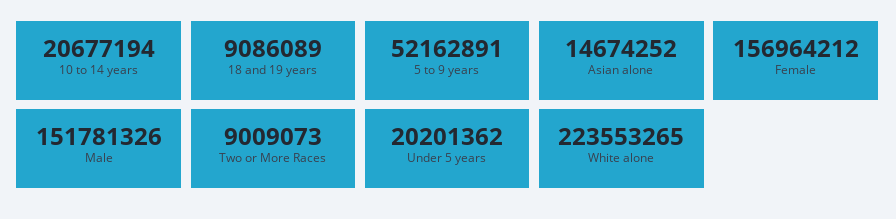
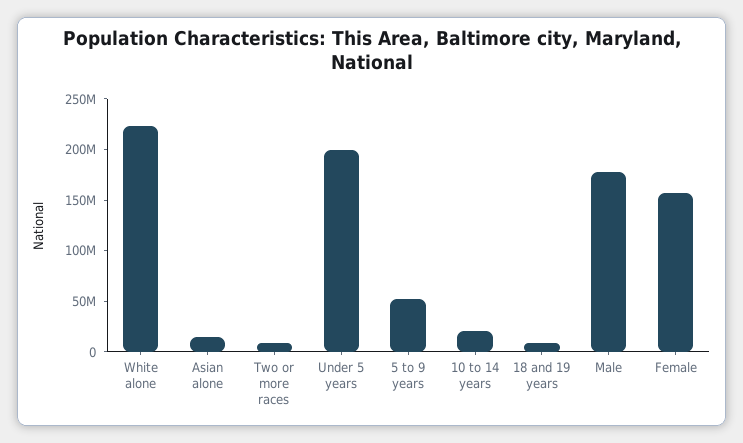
Male: 151781326 -> 180000000
Under 5 years: 20201362 -> 200000000

